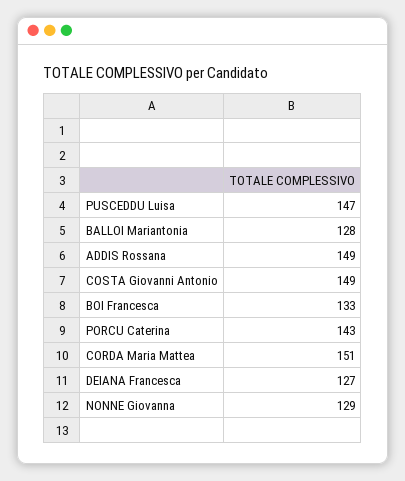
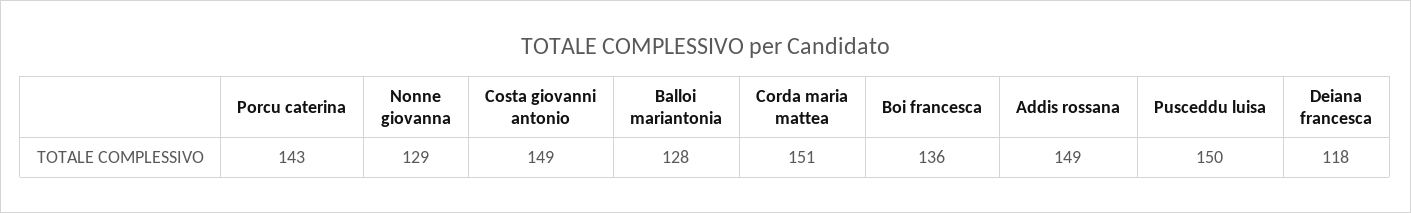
PUSCEDDU Luisa: 147 -> 150
BOI Francesca: 133 -> 136
DEIANA Francesca: 127 -> 118

